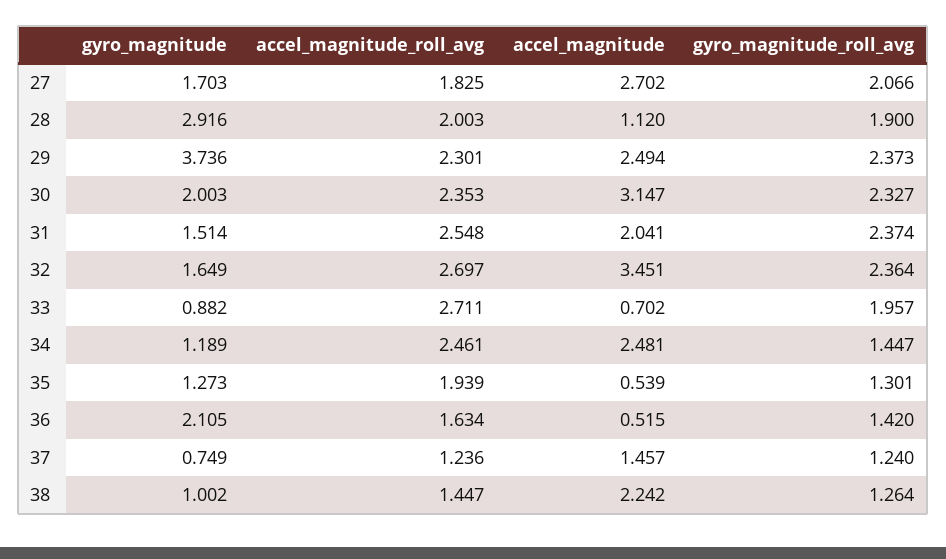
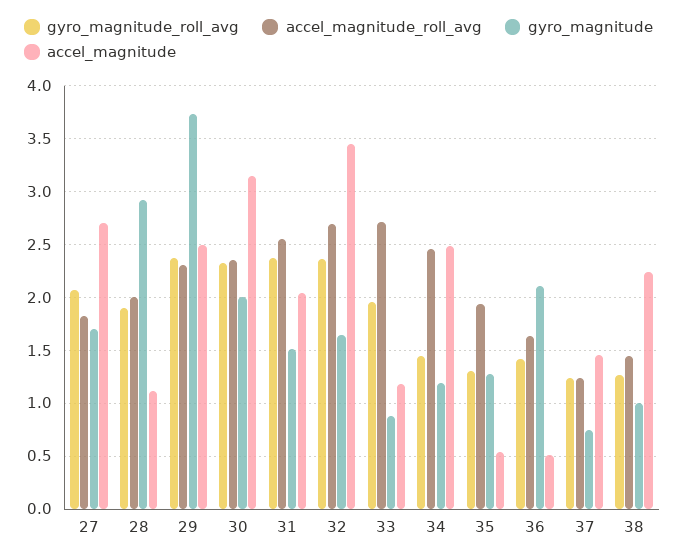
accel_magnitude, 33: 0.702 -> 1.2

